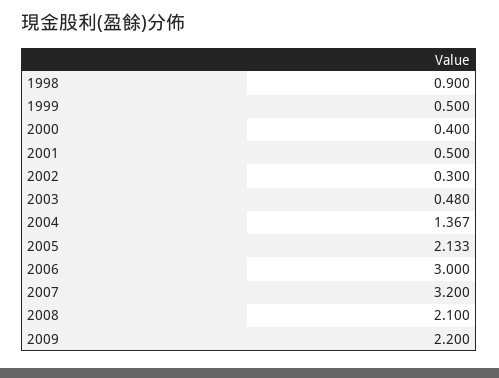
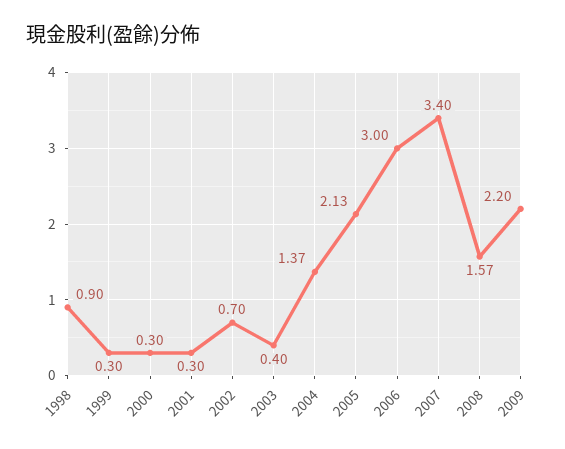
1999: 0.5 -> 0.3
2000: 0.4 -> 0.3
2001: 0.5 -> 0.3
2002: 0.3 -> 0.7
2003: 0.48 -> 0.4
2007: 3.2 -> 3.4
2008: 2.1 -> 1.57

